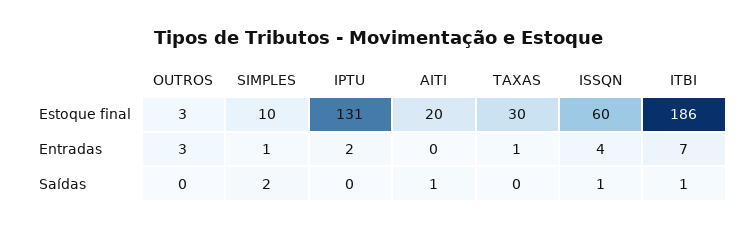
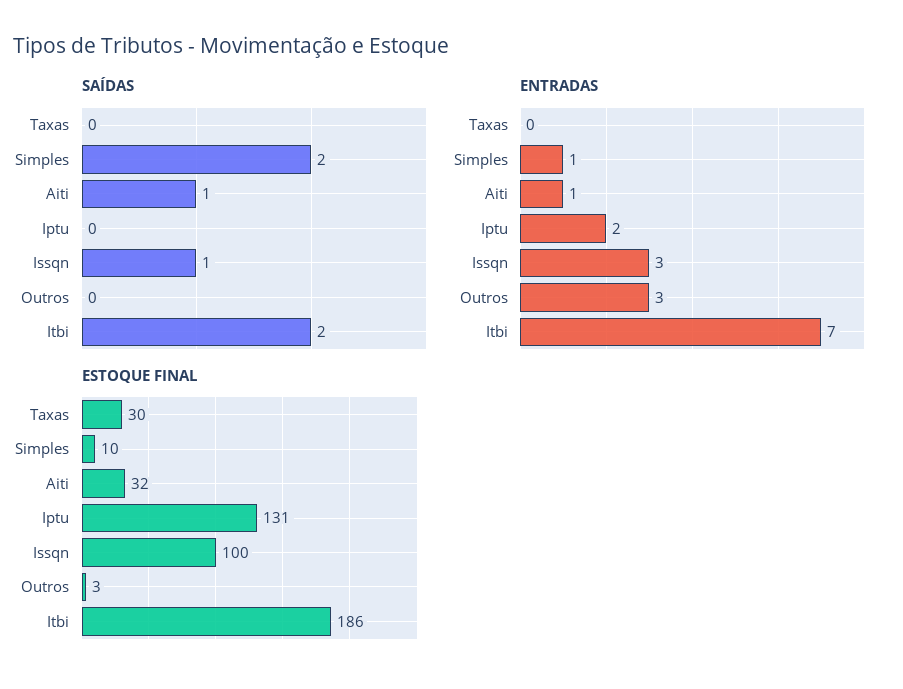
Estoque final, AITI: 20 -> 32
Estoque final, ISSQN: 60 -> 100
Entradas, AITI: 0 -> 1
Entradas, TAXAS: 1 -> 0
Entradas, ISSQN: 4 -> 3
Saídas, ITBI: 1 -> 2

